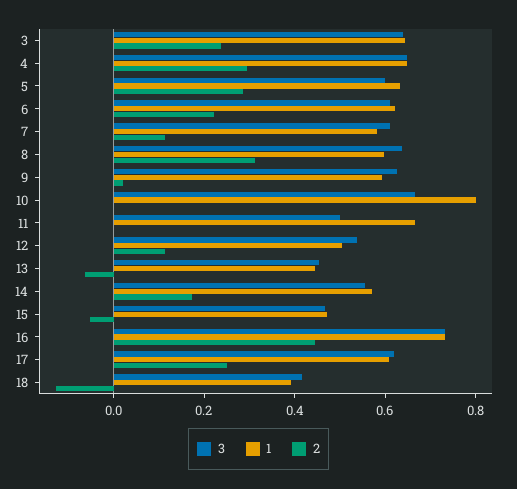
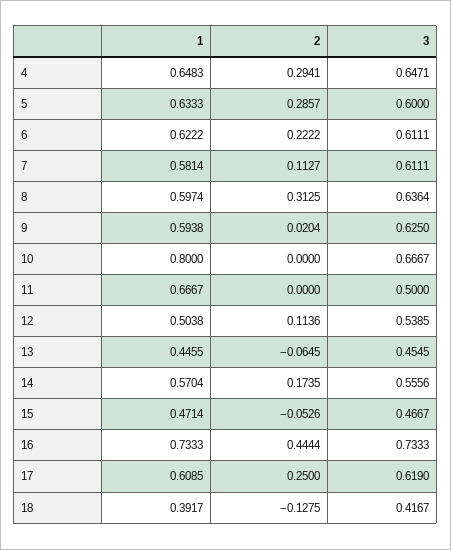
3, 3: 0.65 -> none
1, 3: 0.65 -> none
2, 3: 0.25 -> none

